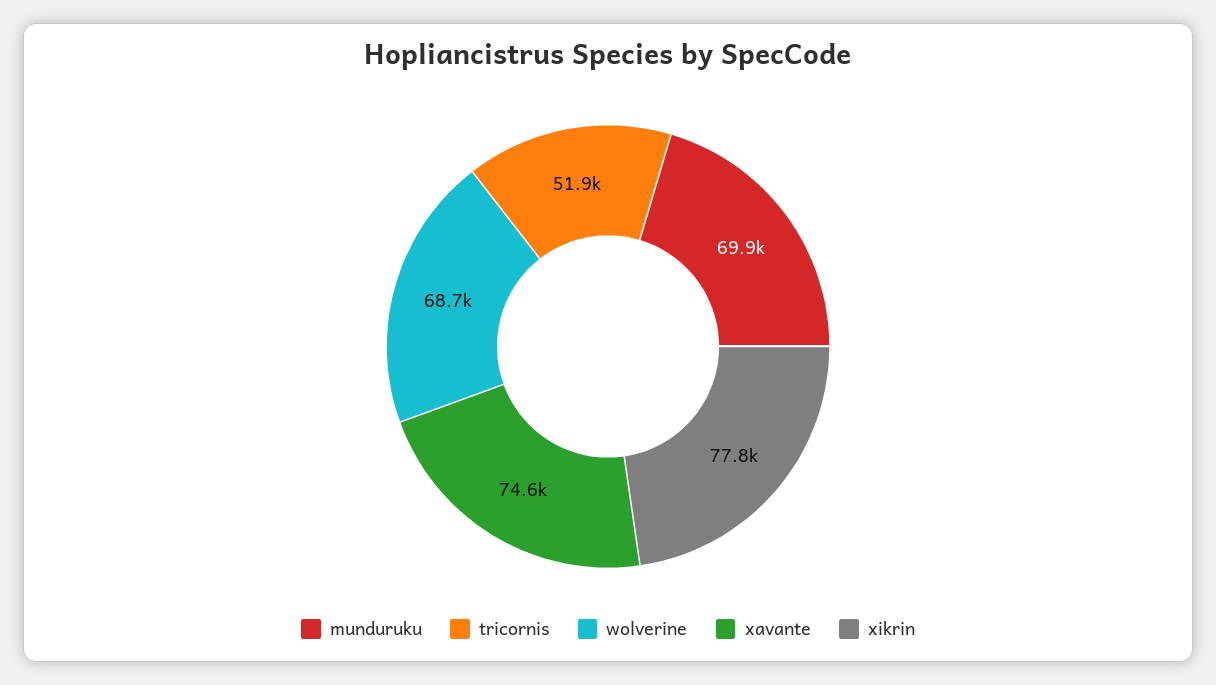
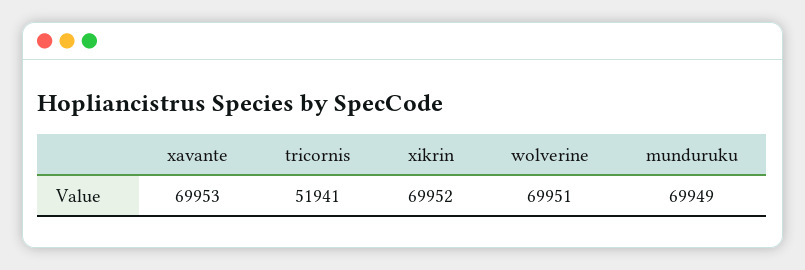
wolverine: 68700 -> 69951
xavante: 74600 -> 69953
xikrin: 77800 -> 69952

